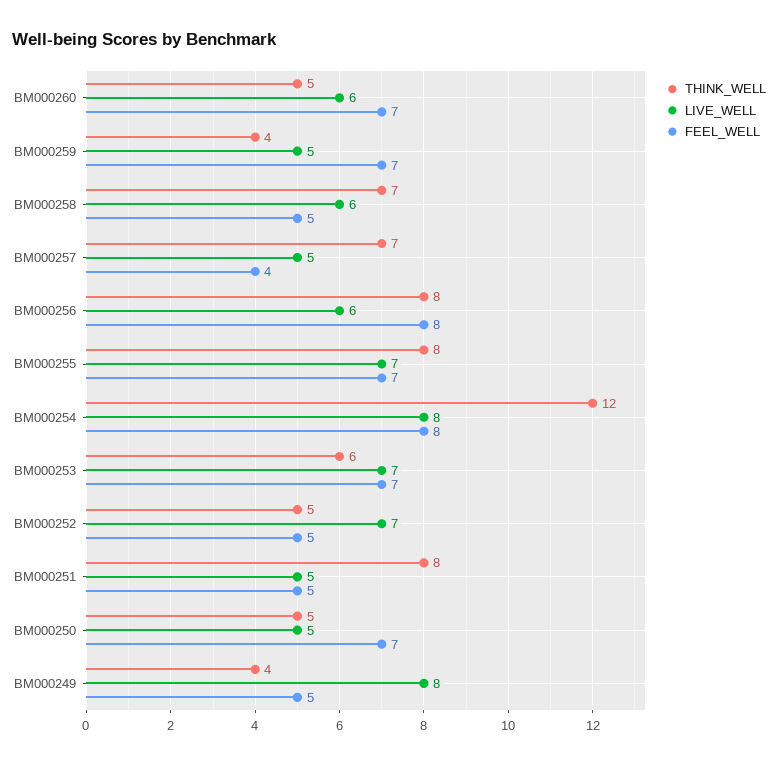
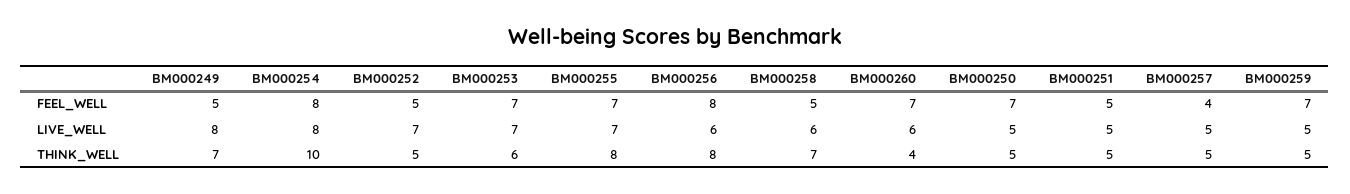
THINK_WELL, BM000260: 5 -> 4
THINK_WELL, BM000259: 4 -> 5
THINK_WELL, BM000257: 7 -> 5
THINK_WELL, BM000254: 12 -> 10
THINK_WELL, BM000251: 8 -> 5
THINK_WELL, BM000249: 4 -> 7

